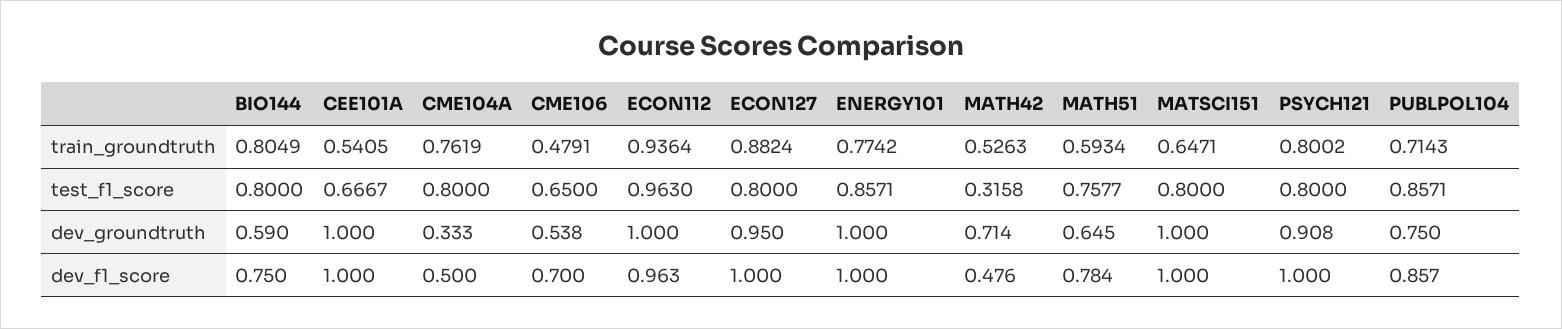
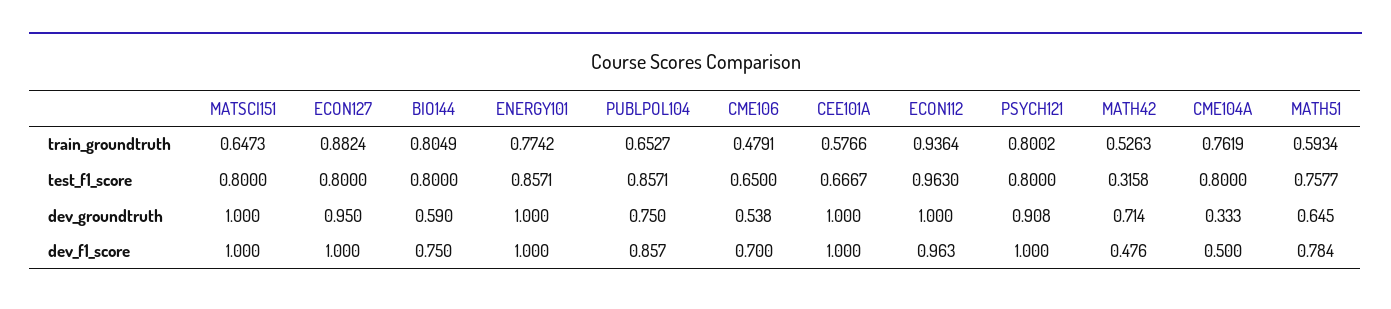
CEE101A, train_groundtruth: 0.5405 -> 0.5766
MATSCI151, train_groundtruth: 0.6471 -> 0.6473
PUBLPOL104, train_groundtruth: 0.7143 -> 0.6527

